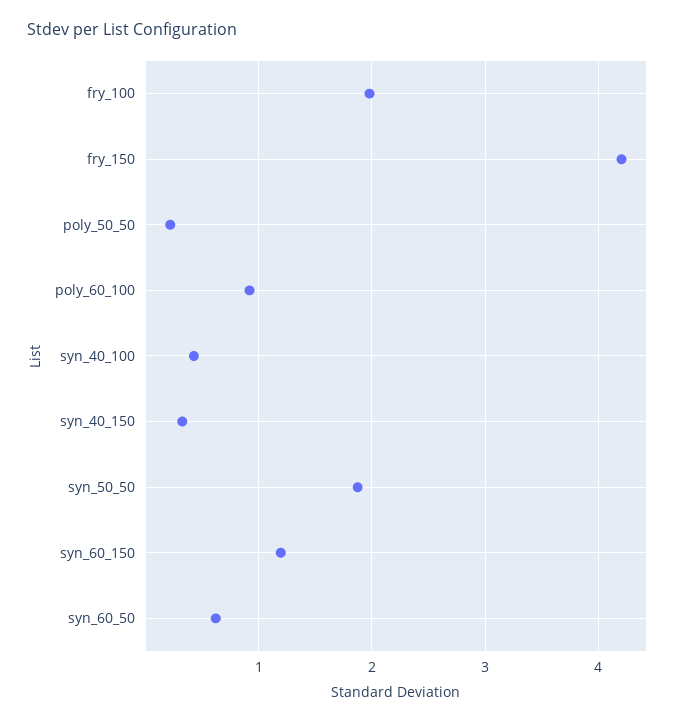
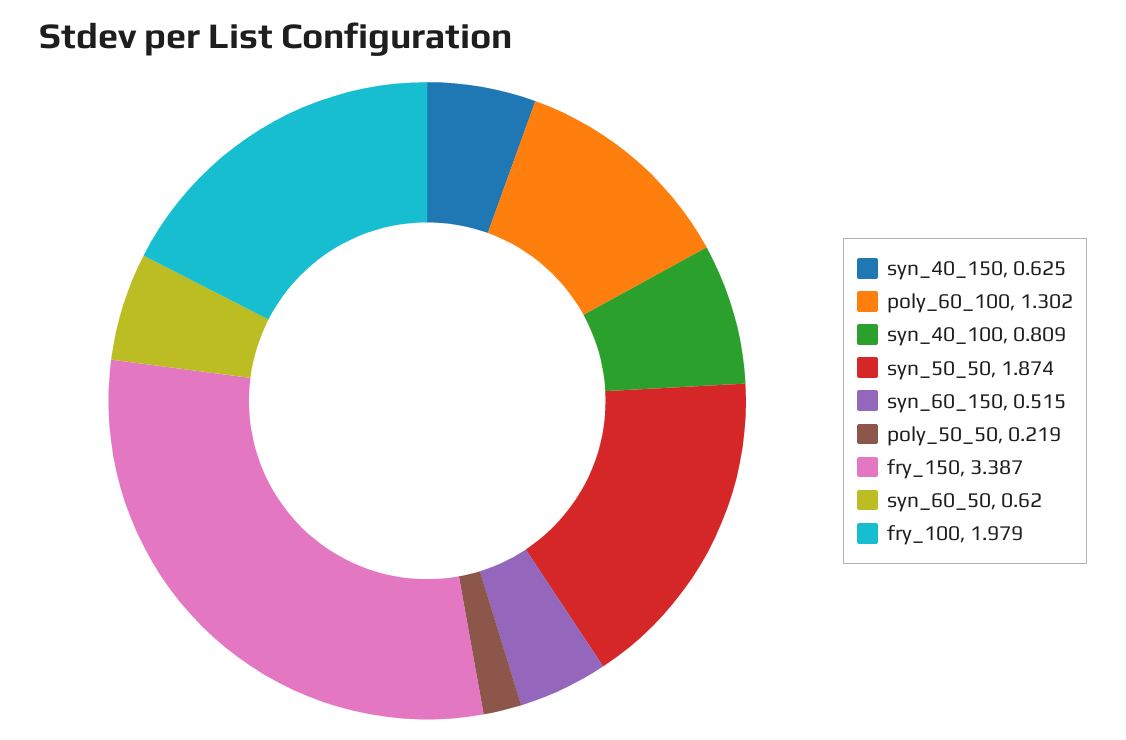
fry_150: 4.2 -> 3.387
poly_60_100: 0.9 -> 1.302
syn_40_100: 0.4 -> 0.809
syn_40_150: 0.3 -> 0.625
syn_60_150: 1.2 -> 0.515

